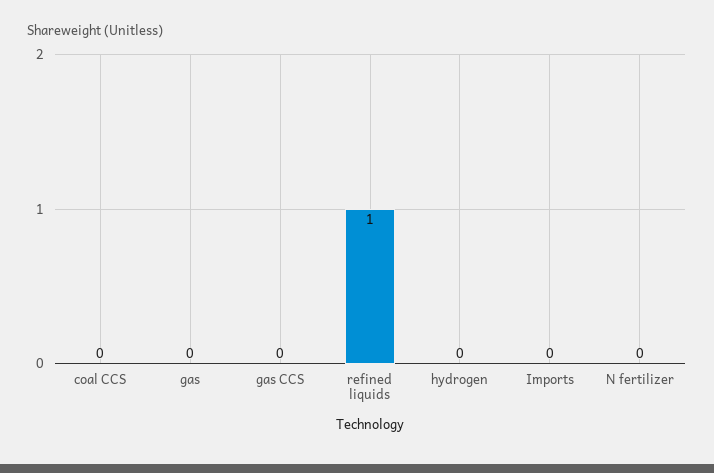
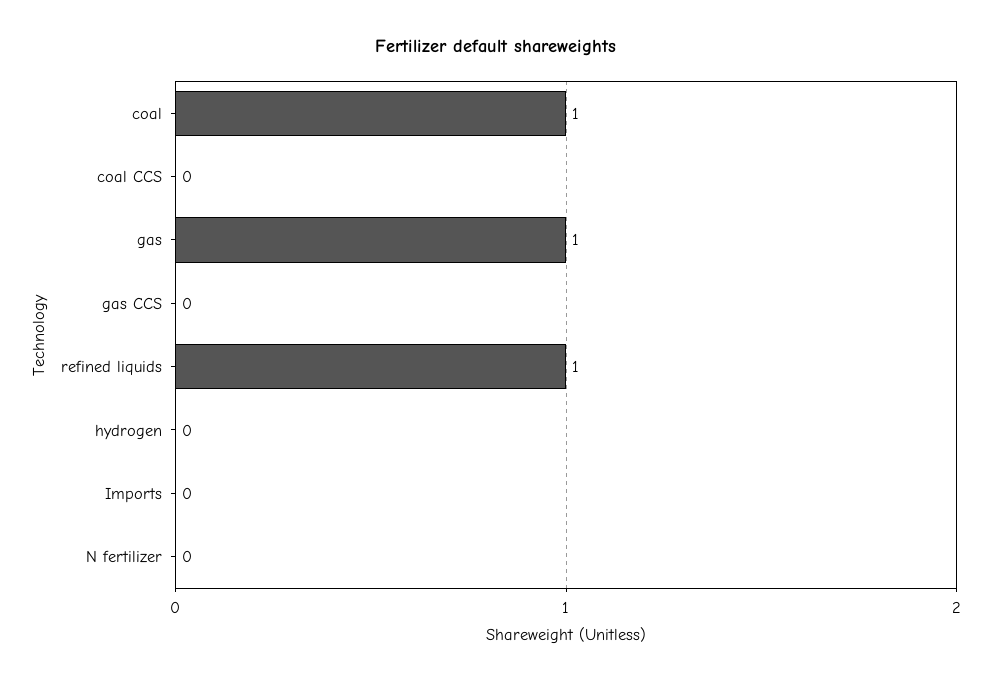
gas: 0 -> 1
coal: none -> 1

